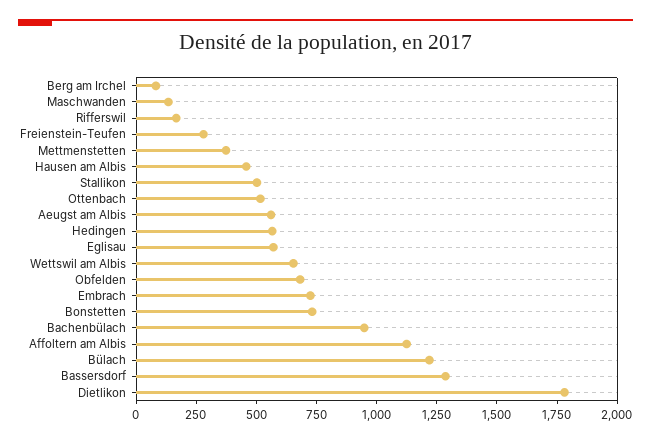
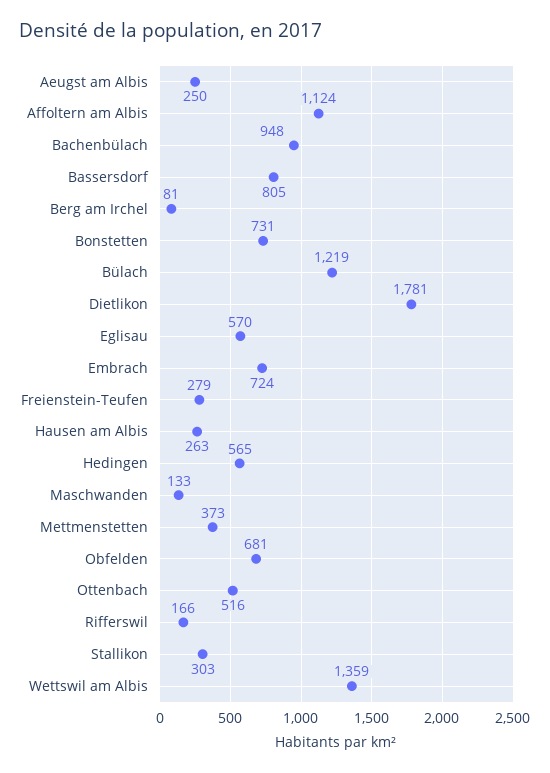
Hausen am Albis: 450 -> 263
Stallikon: 500 -> 303
Aeugst am Albis: 550 -> 250
Wettswil am Albis: 650 -> 1359
Bassersdorf: 1300 -> 805

